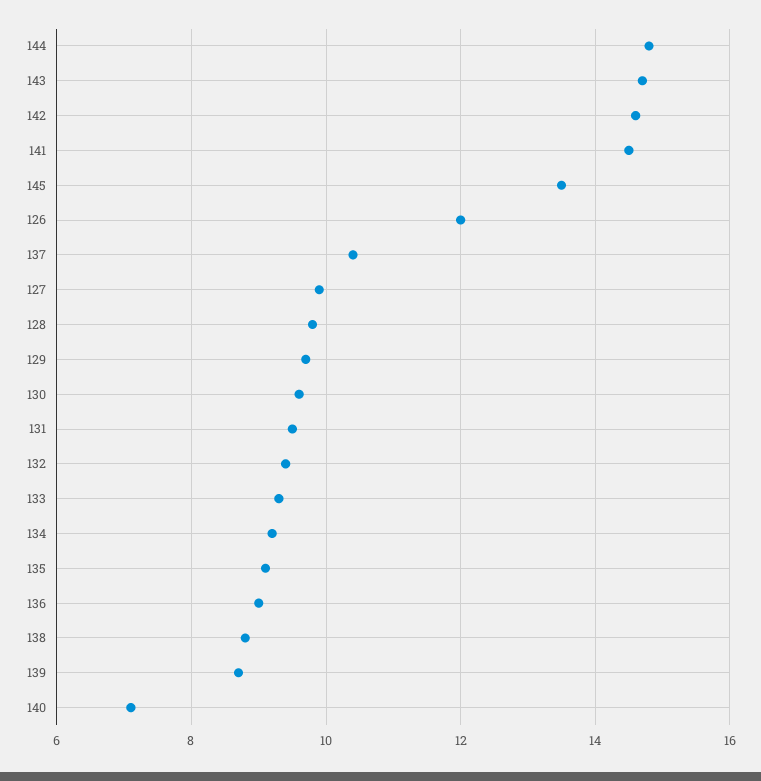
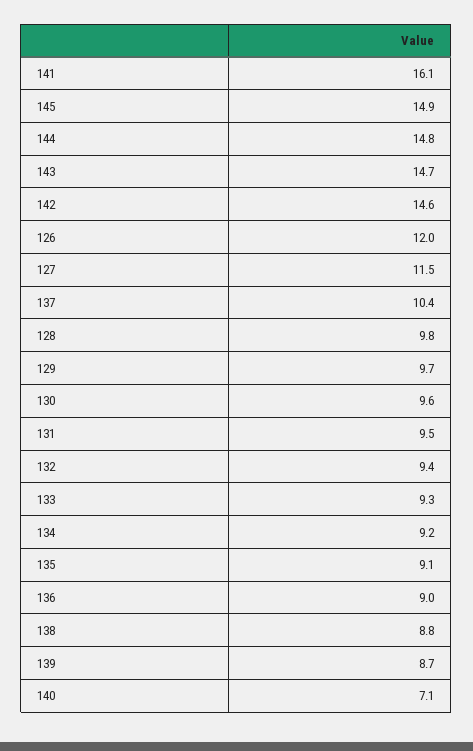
141: 14.5 -> 16.1
145: 13.5 -> 14.9
127: 10 -> 11.5

